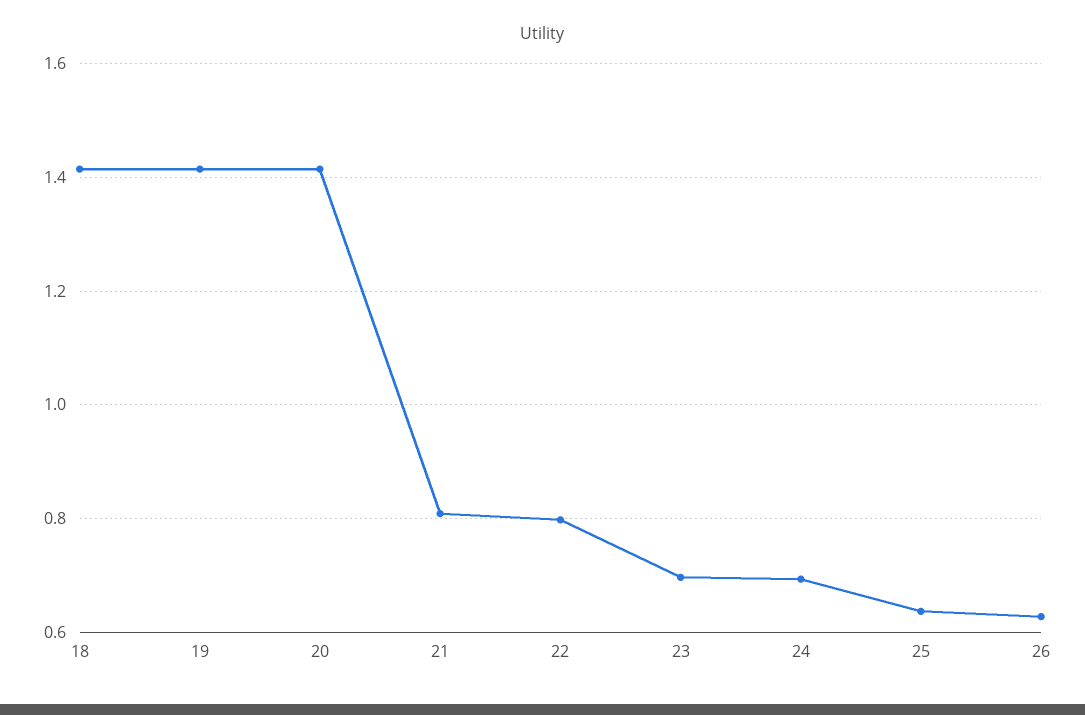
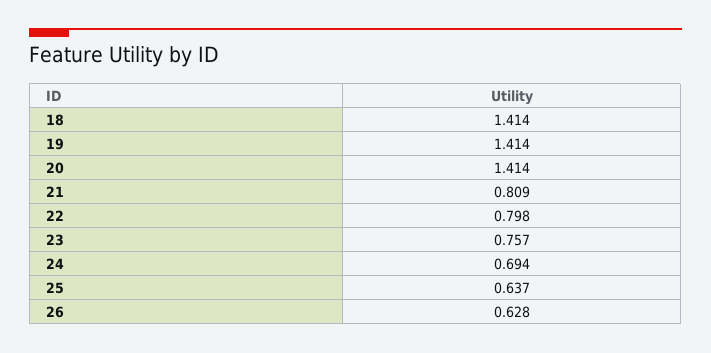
23: 0.7 -> 0.757

